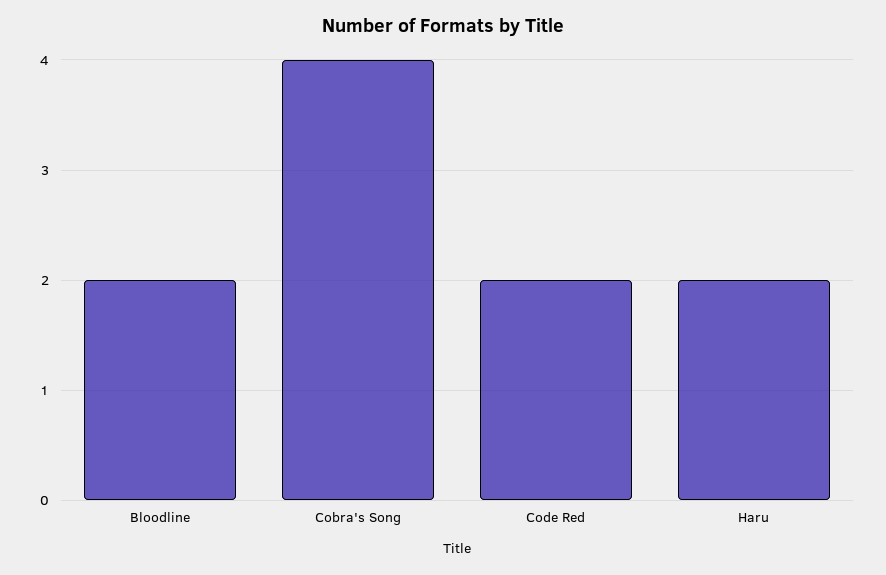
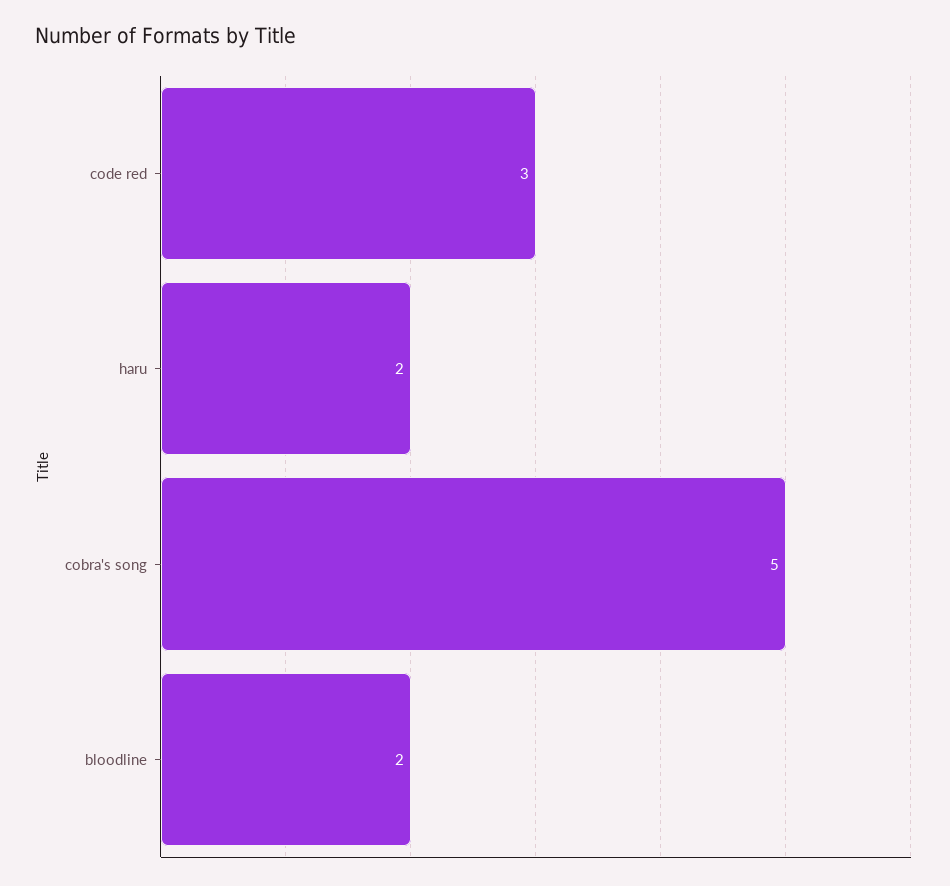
Cobra's Song: 4 -> 5
Code Red: 2 -> 3

